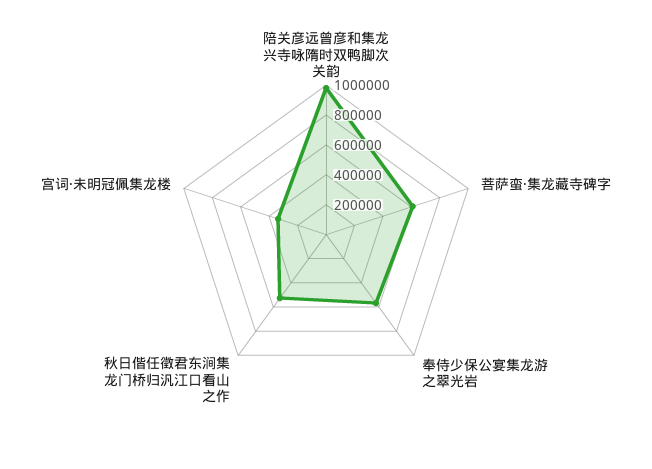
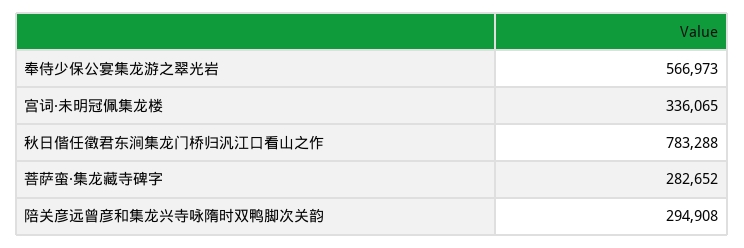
陪关彦远曾彦和集龙兴寺咏隋时双鸭脚次关韵: 1000000 -> 294908
菩萨蛮·集龙藏寺碑字: 600000 -> 282652
秋日偕任徵君东涧集龙门桥归汎江口看山之作: 500000 -> 783288

